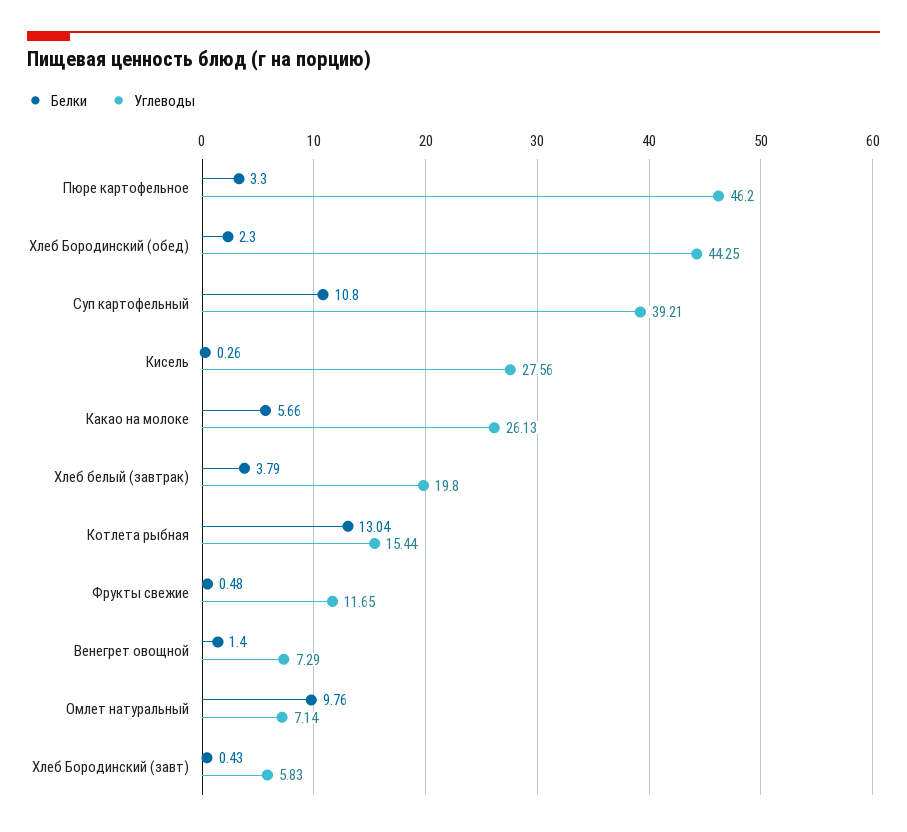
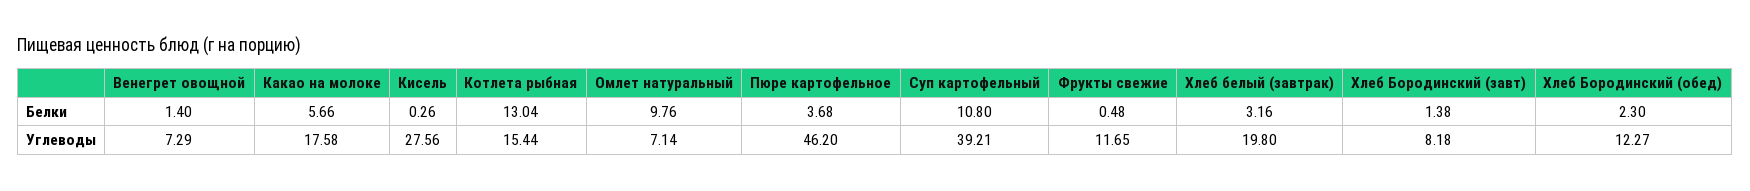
Белки, Пюре картофельное: 3.3 -> 3.68
Углеводы, Хлеб Бородинский (обед): 44.25 -> 12.27
Углеводы, Какао на молоке: 26.13 -> 17.58
Белки, Хлеб белый (завтрак): 3.79 -> 3.16
Белки, Хлеб Бородинский (завт): 0.43 -> 1.38
Углеводы, Хлеб Бородинский (завт): 5.83 -> 8.18

